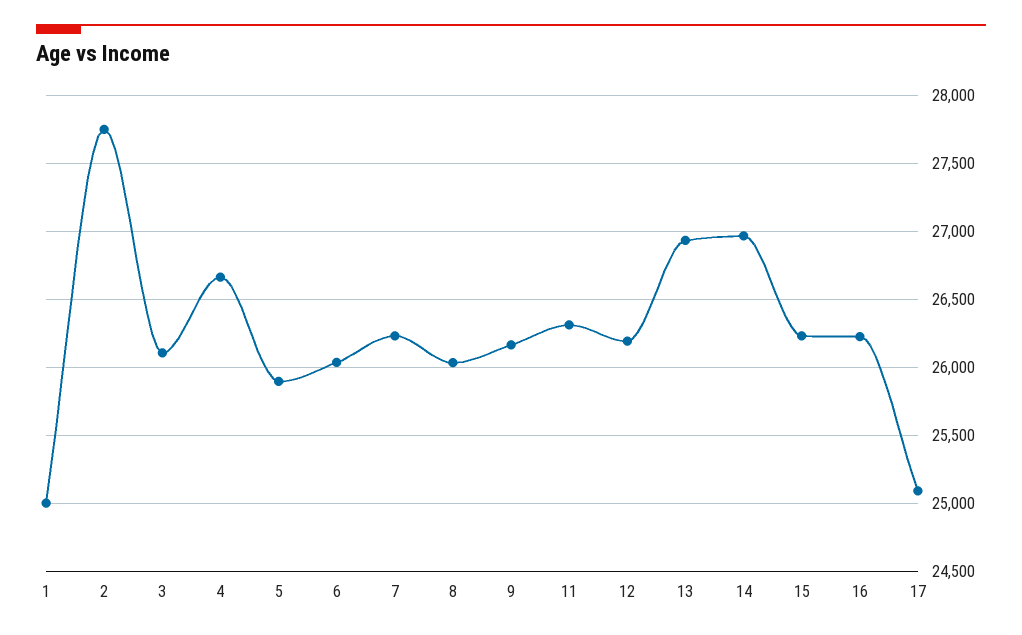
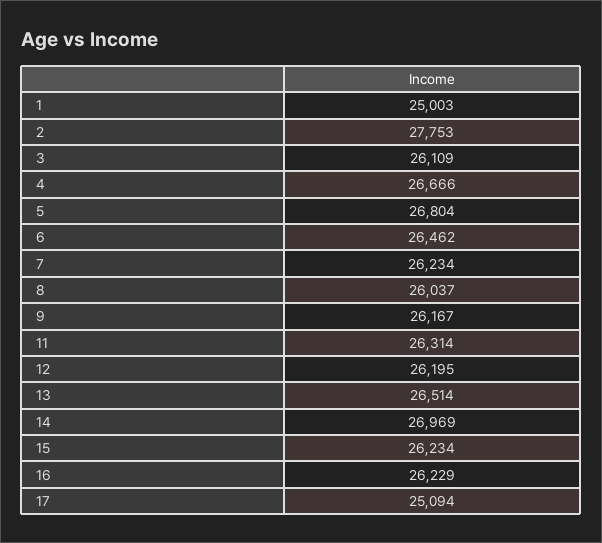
5: 25900 -> 26804
6: 26050 -> 26462
13: 26950 -> 26514

